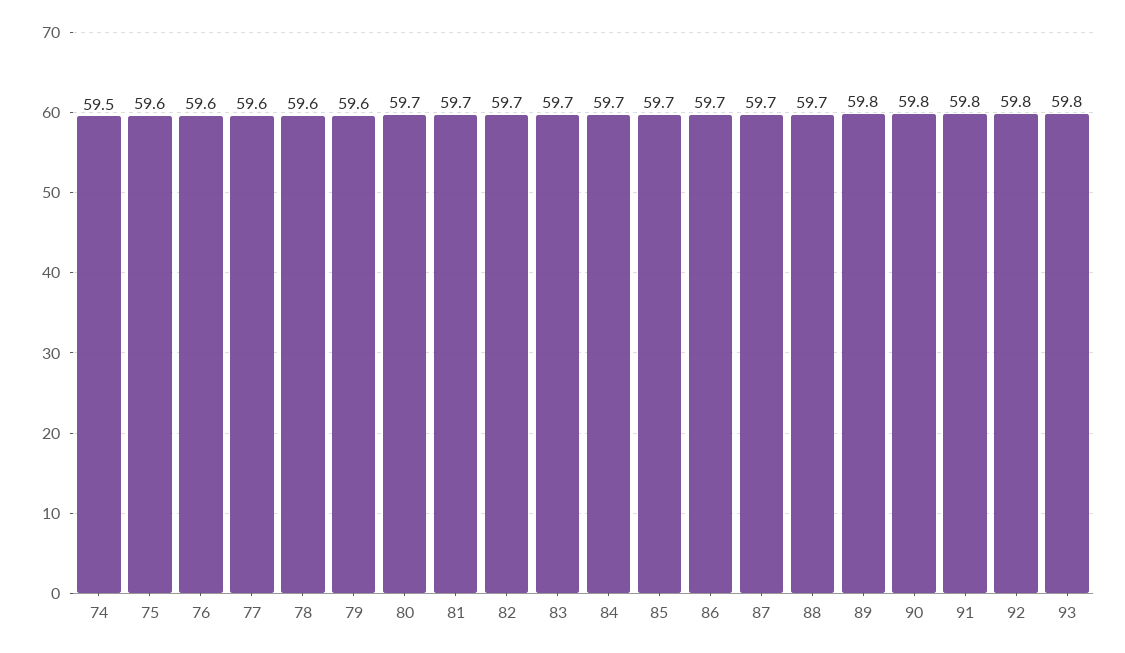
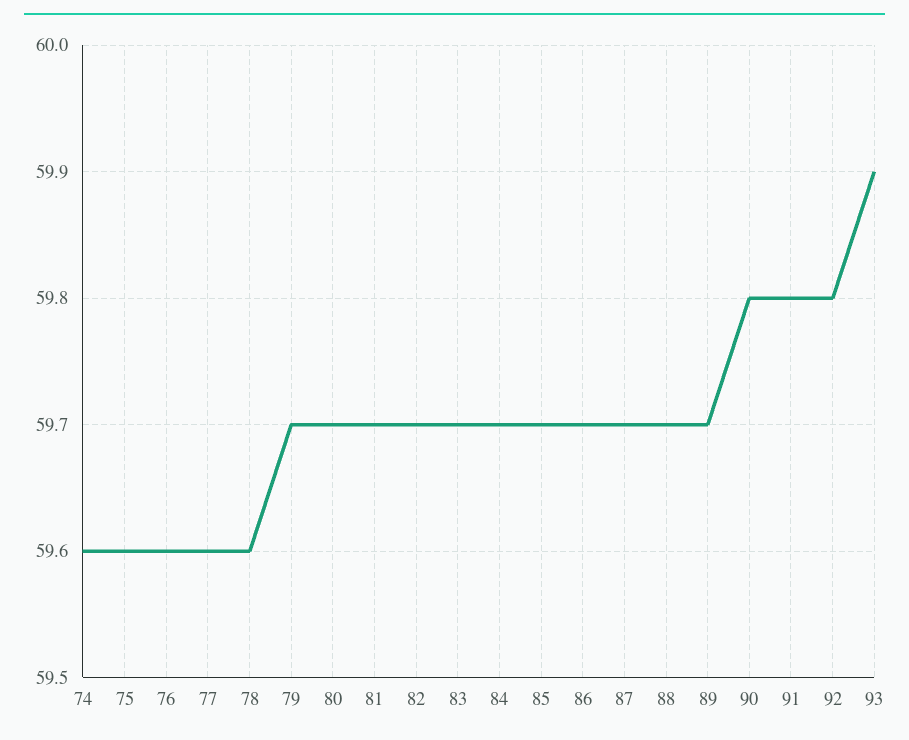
74: 59.5 -> 59.6
79: 59.6 -> 59.7
89: 59.8 -> 59.7
93: 59.8 -> 59.9

